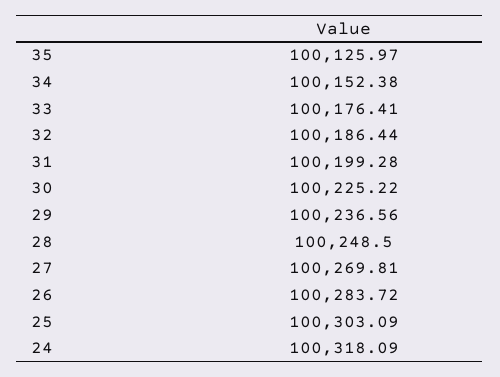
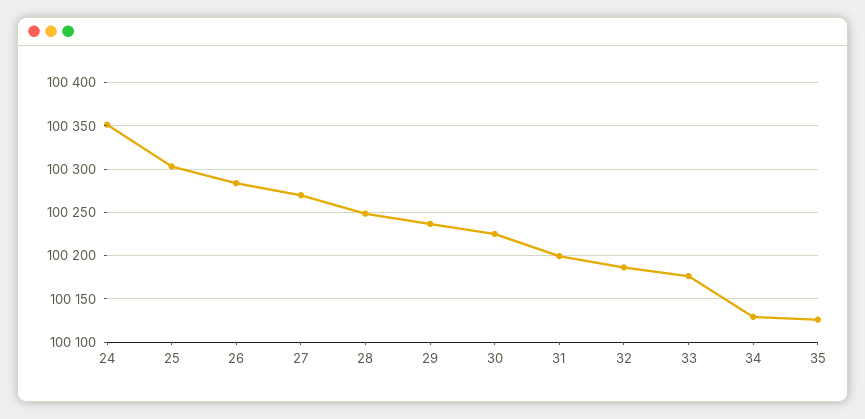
34: 100152.38 -> 100130
24: 100318.09 -> 100350

